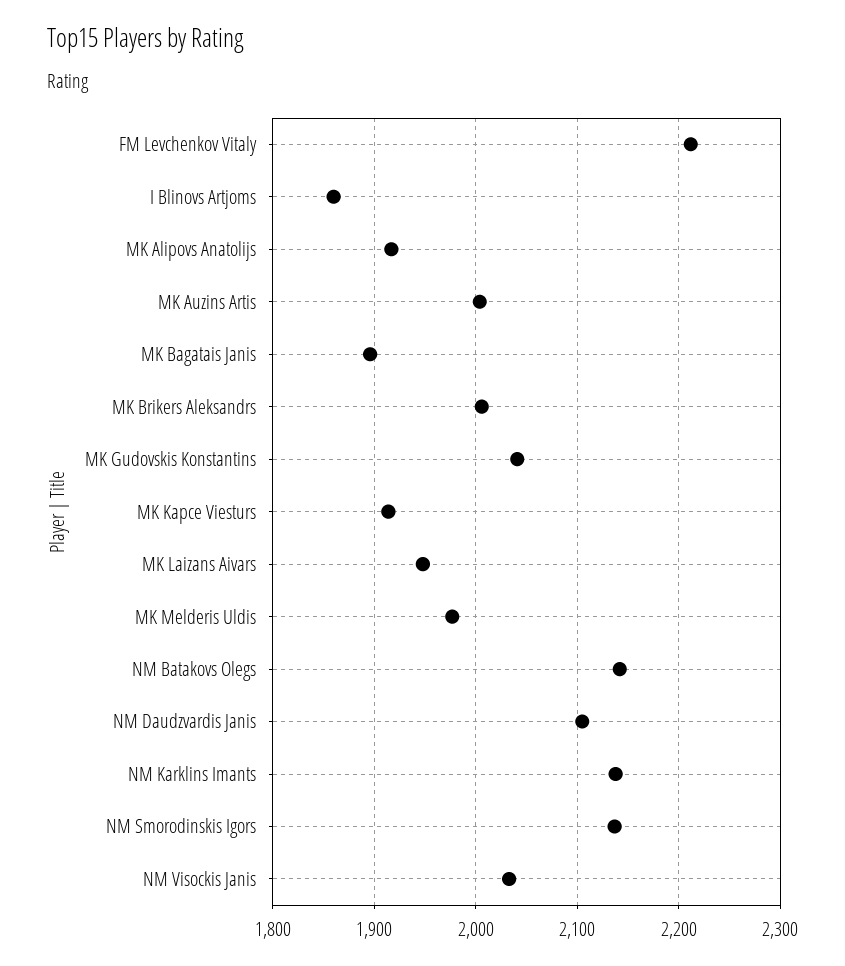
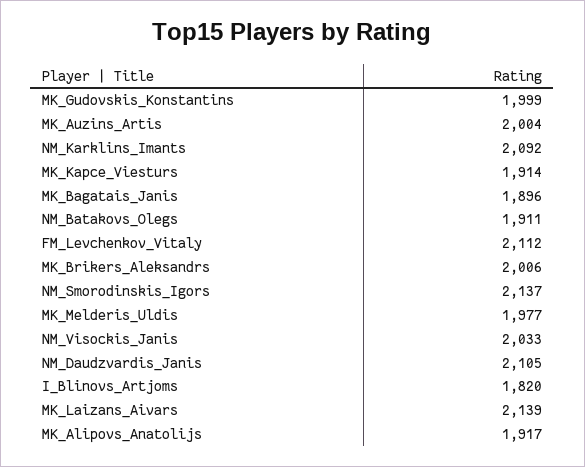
FM Levchenkov Vitaly: 2210 -> 2112
I Blinovs Artjoms: 1860 -> 1820
MK Gudovskis Konstantins: 2040 -> 1999
MK Laizans Aivars: 1950 -> 2139
NM Batakovs Olegs: 2140 -> 1911
NM Karklins Imants: 2140 -> 2092

